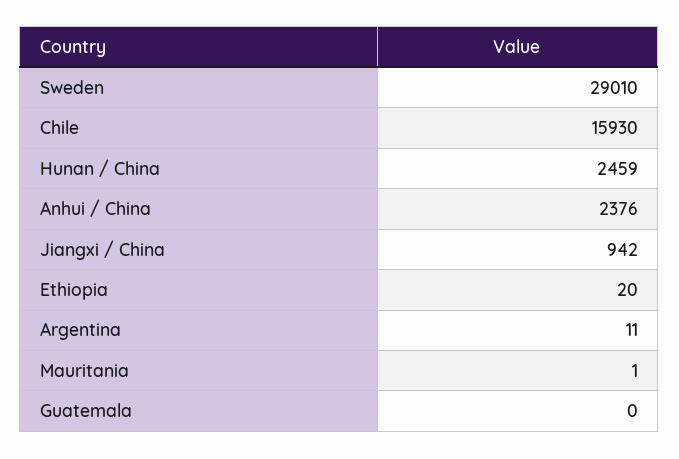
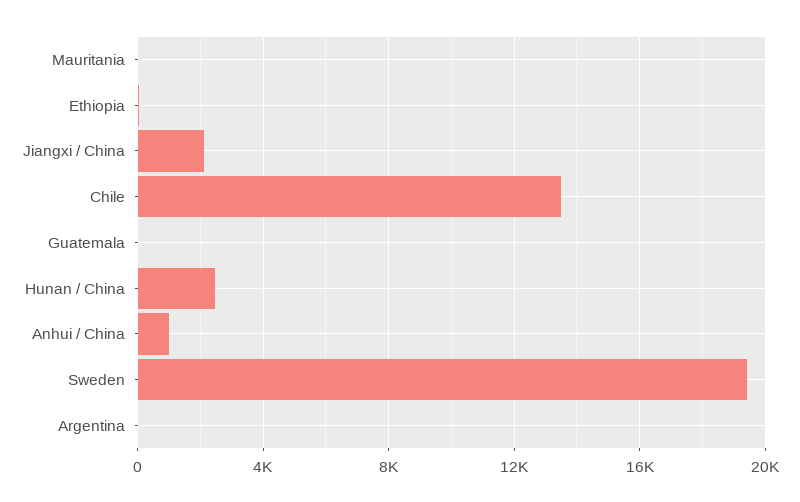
Sweden: 29010 -> 19500
Chile: 15930 -> 13500
Anhui / China: 2376 -> 1000
Jiangxi / China: 942 -> 2000

